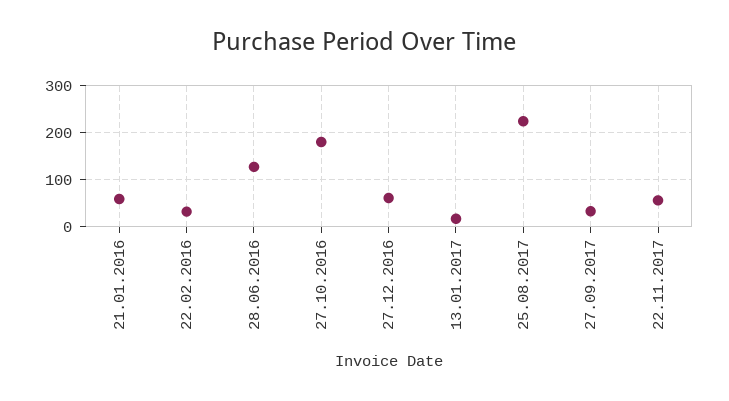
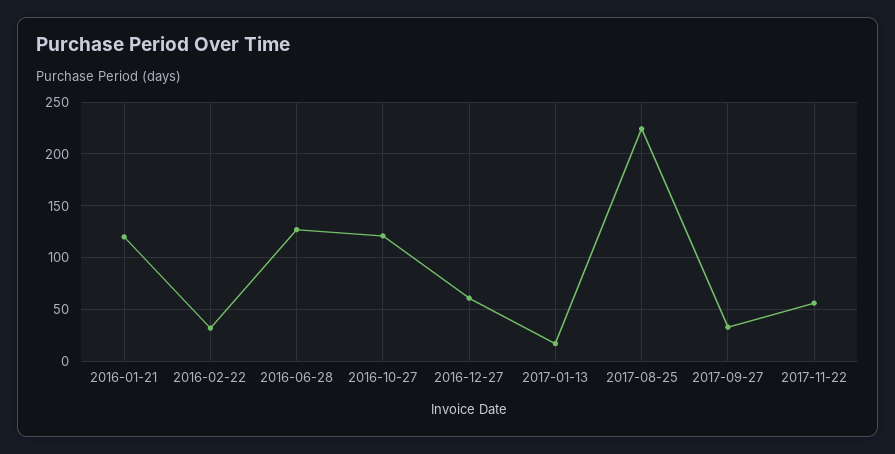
21.01.2016: 60 -> 120
27.10.2016: 180 -> 120

